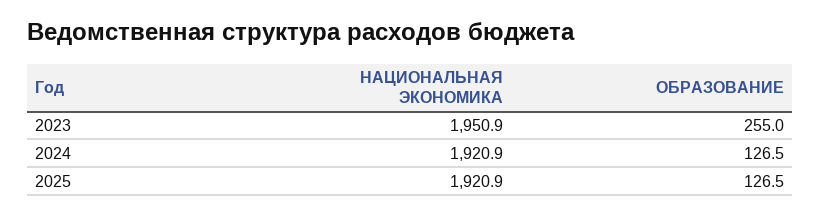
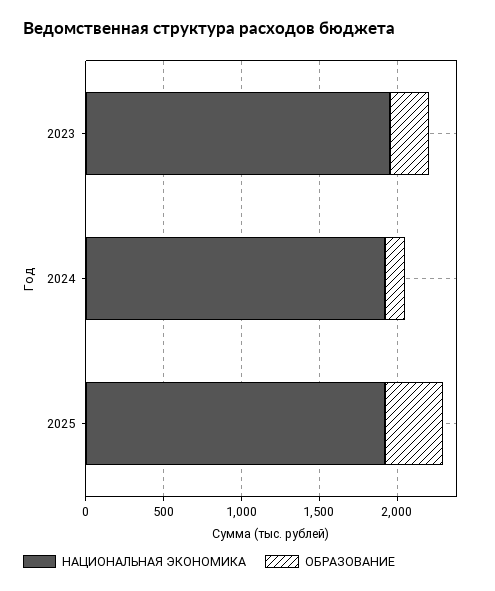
ОБРАЗОВАНИЕ, 2025: 126.5 -> 400

